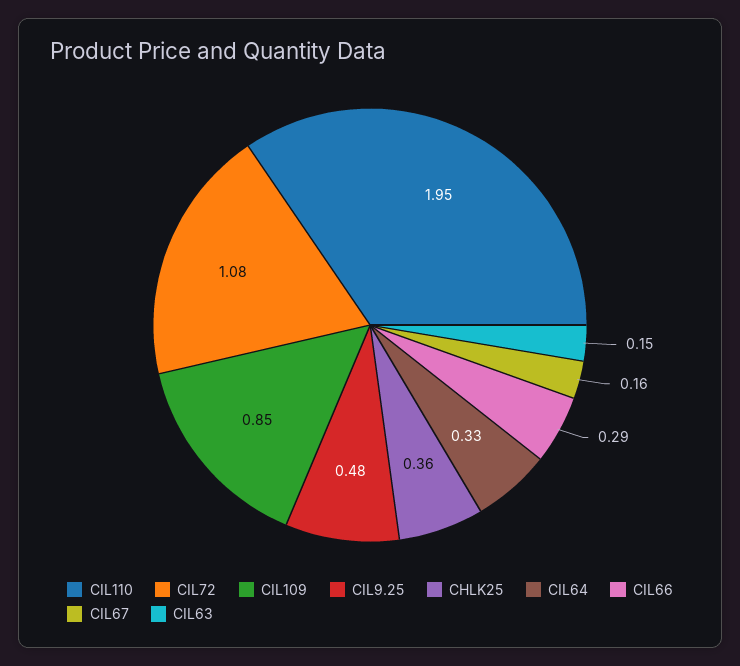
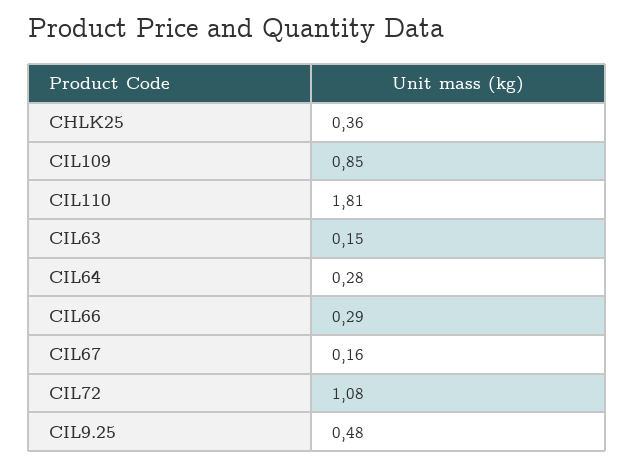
CIL110: 1.95 -> 1.81
CIL64: 0.33 -> 0.28

